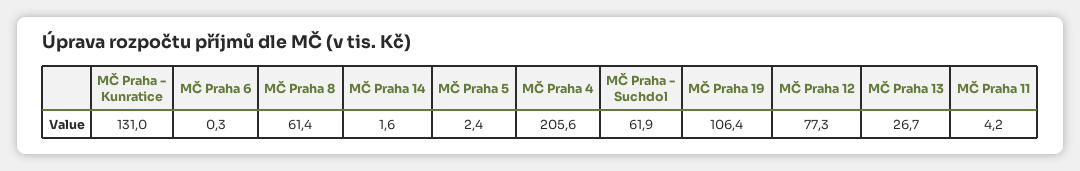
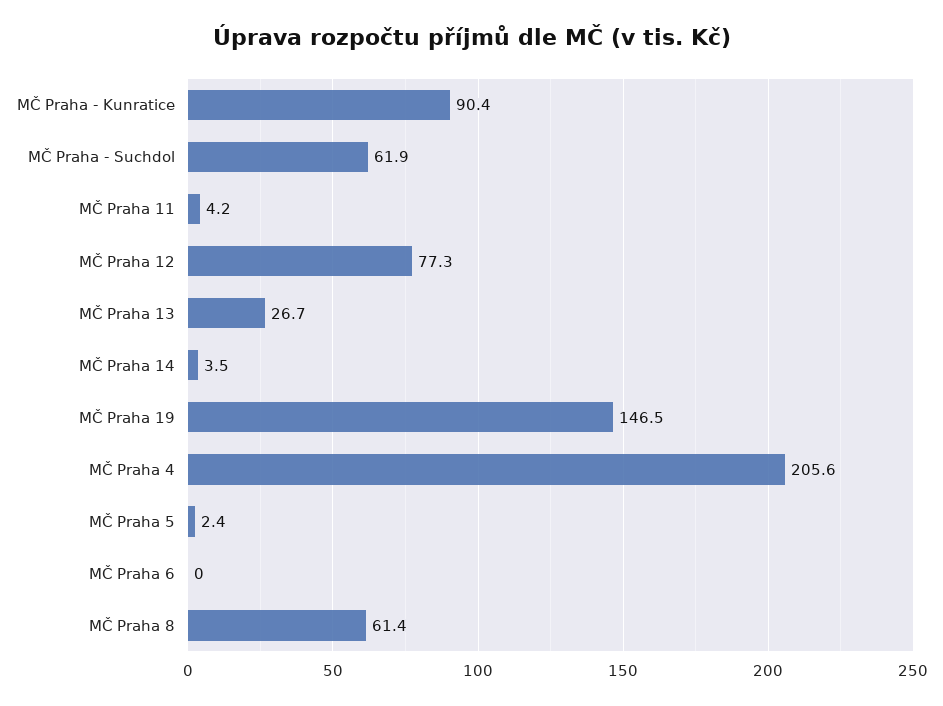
MČ Praha - Kunratice: 131 -> 90.4
MČ Praha 6: 0.3 -> 0
MČ Praha 14: 1.6 -> 3.5
MČ Praha 19: 106.4 -> 146.5

